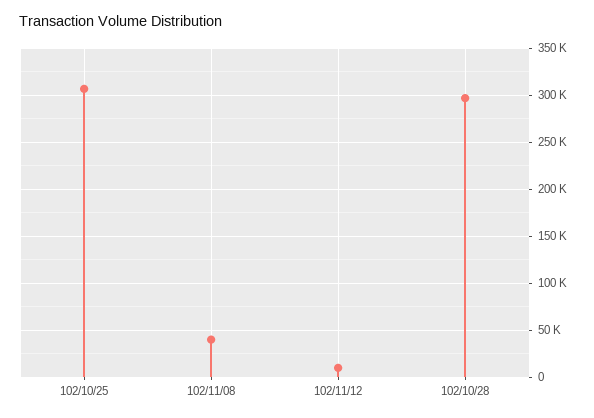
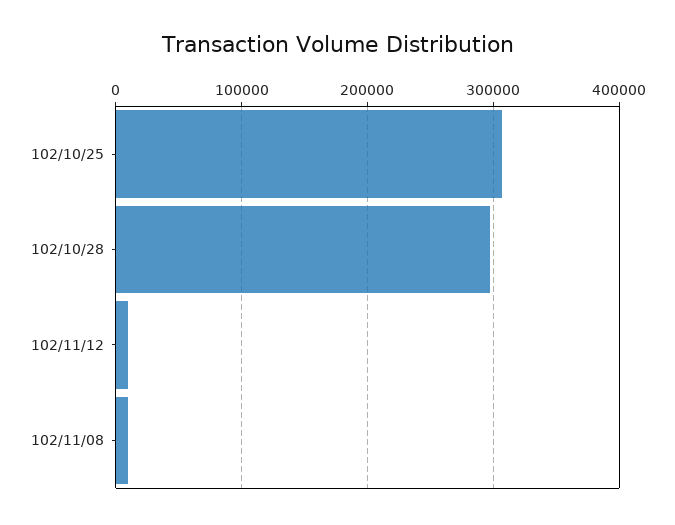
102/11/08: 40000 -> 10000

